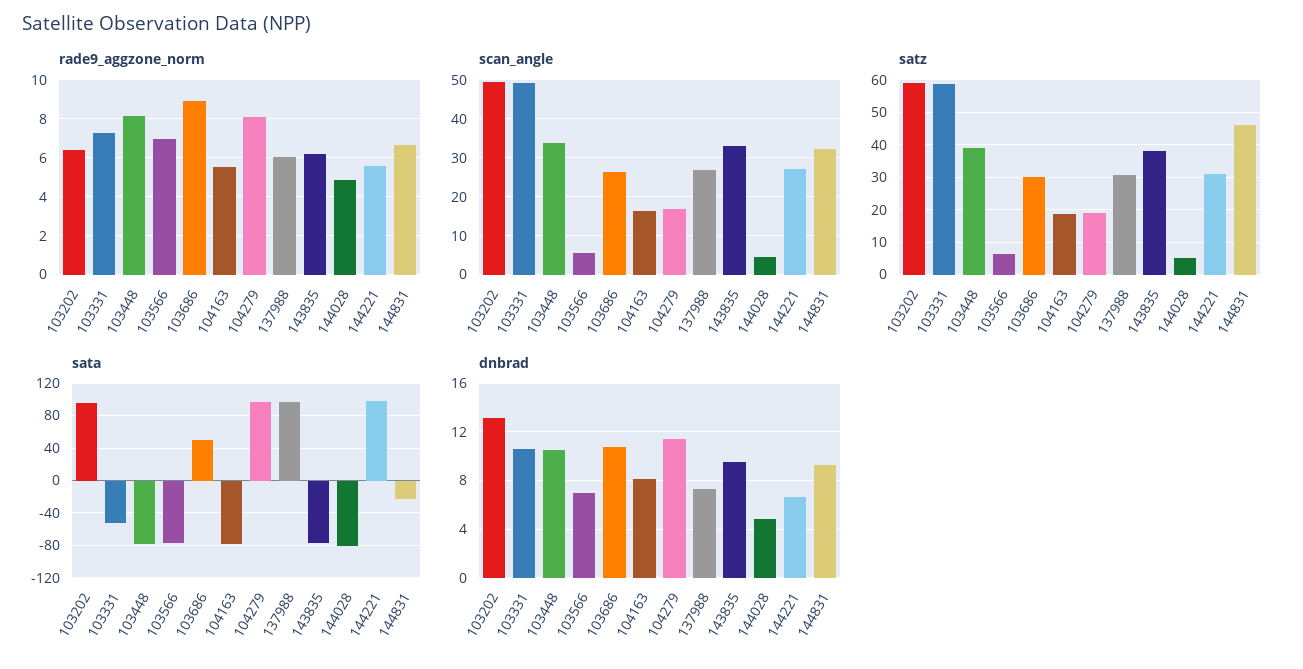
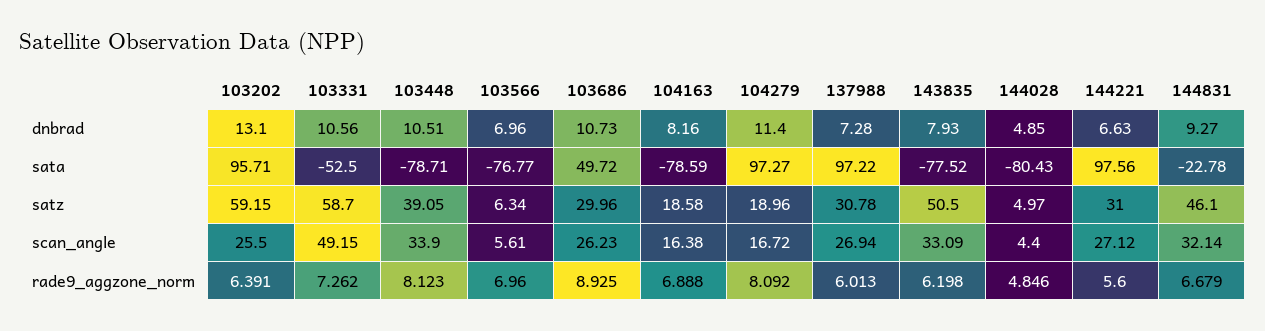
rade9_aggzone_norm, 104163: 5.5 -> 6.888
scan_angle, 103202: 50 -> 25.5
satz, 143835: 38 -> 50.5
dnbrad, 143835: 9.5 -> 7.93

